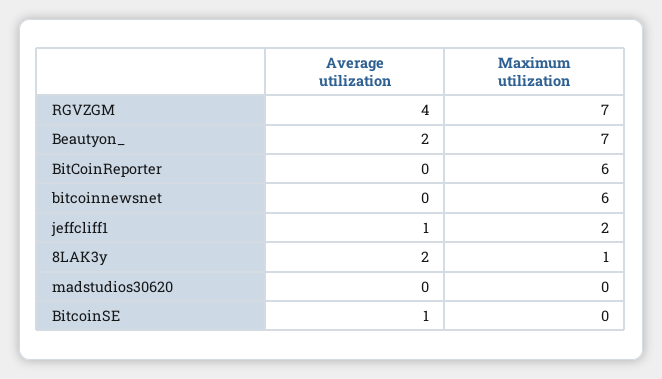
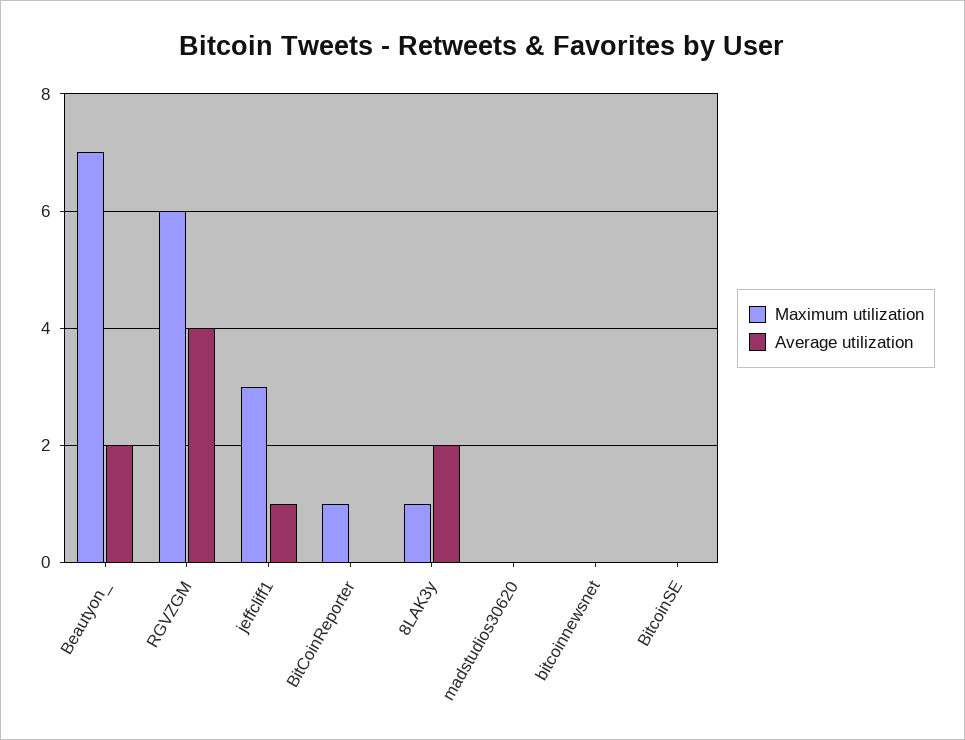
Maximum utilization, RGVZGM: 7 -> 6
Maximum utilization, BitCoinReporter: 6 -> 1
Maximum utilization, bitcoinnewsnet: 6 -> 0
Maximum utilization, jeffcliff1: 2 -> 3
Average utilization, BitcoinSE: 1 -> 0

